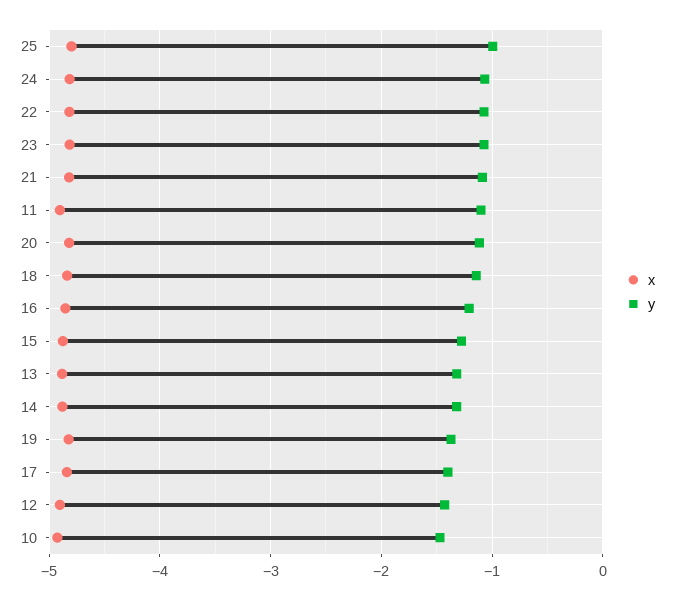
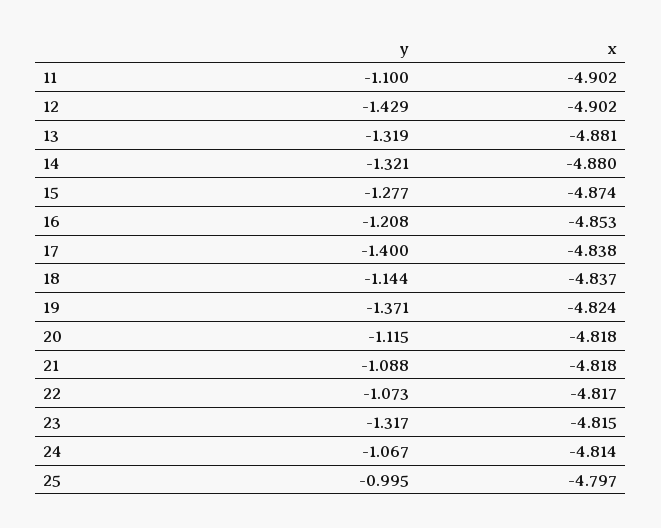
y, 23: -1.1 -> -1.317
x, 10: -4.9 -> none
y, 10: -1.5 -> none

